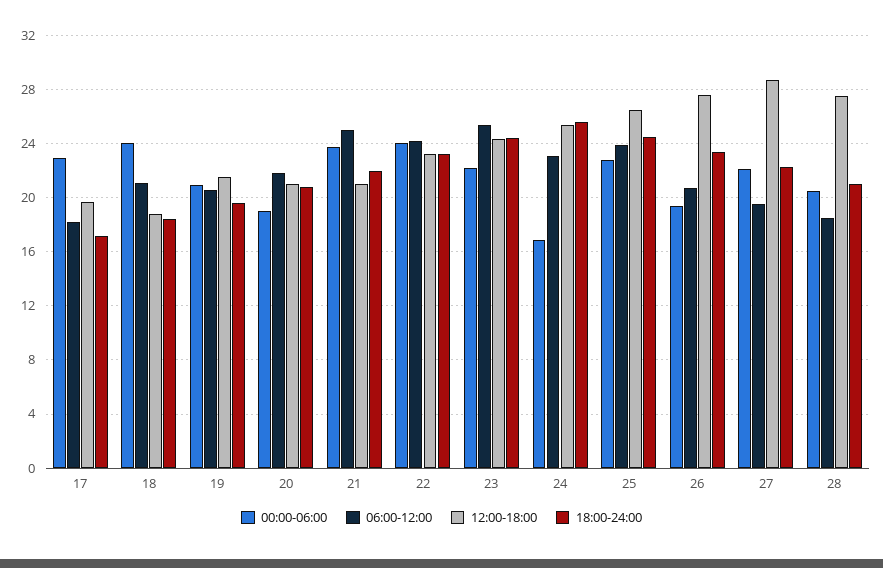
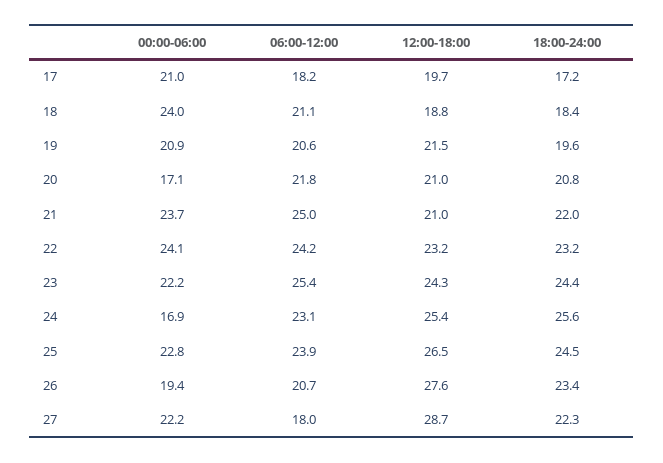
00:00-06:00, 17: 23 -> 21
00:00-06:00, 20: 19 -> 17.1
06:00-12:00, 27: 19.5 -> 18
00:00-06:00, 28: 20.5 -> none
06:00-12:00, 28: 18.5 -> none
12:00-18:00, 28: 27.5 -> none
18:00-24:00, 28: 21 -> none

